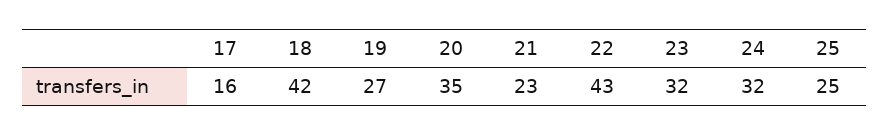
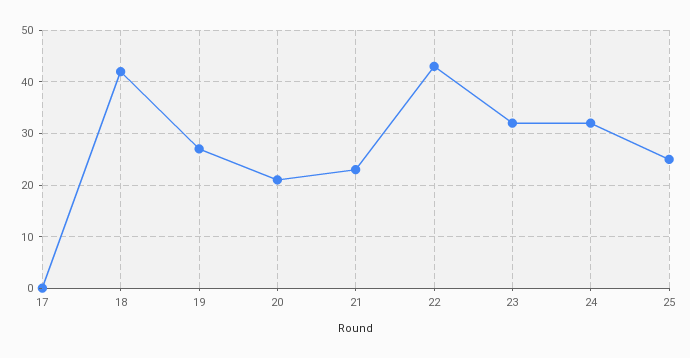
17: 16 -> 0
20: 35 -> 20

